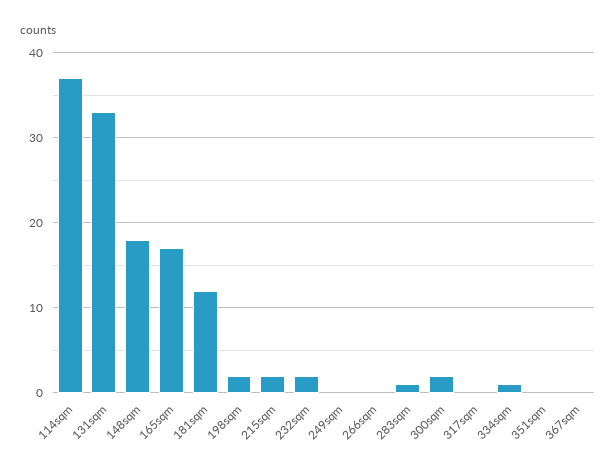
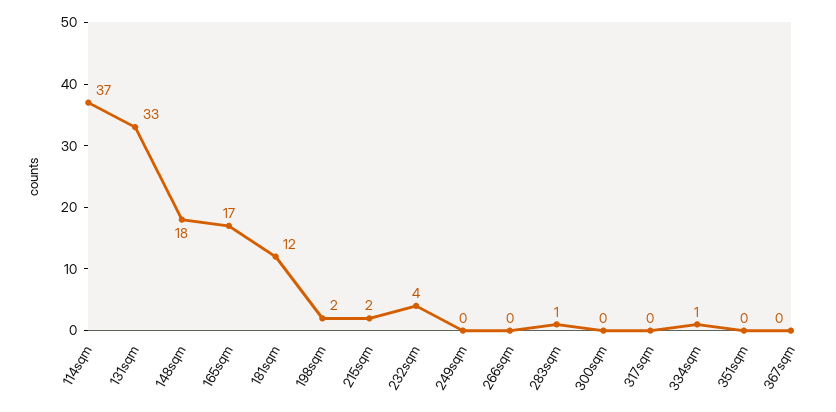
232sqm: 2 -> 4
300sqm: 2 -> 0

